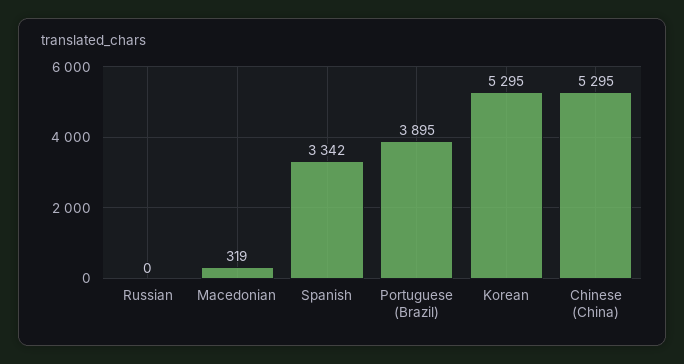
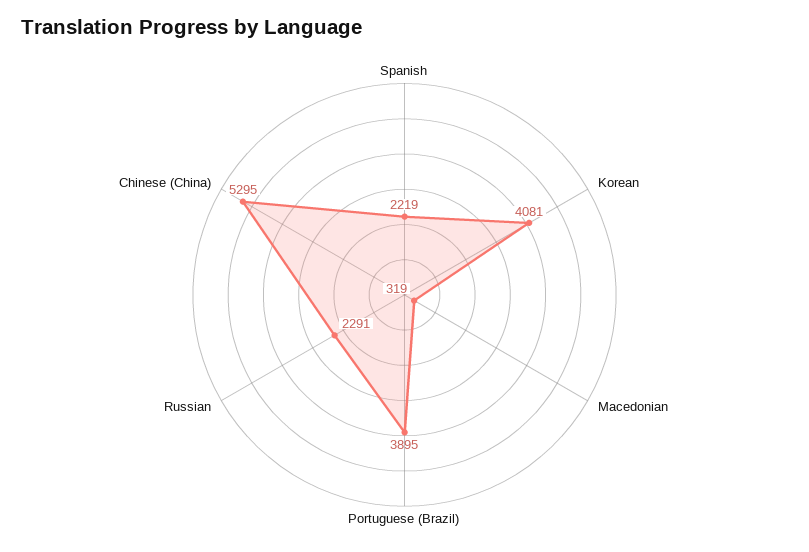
Russian: 0 -> 2291
Spanish: 3342 -> 2219
Korean: 5295 -> 4081

